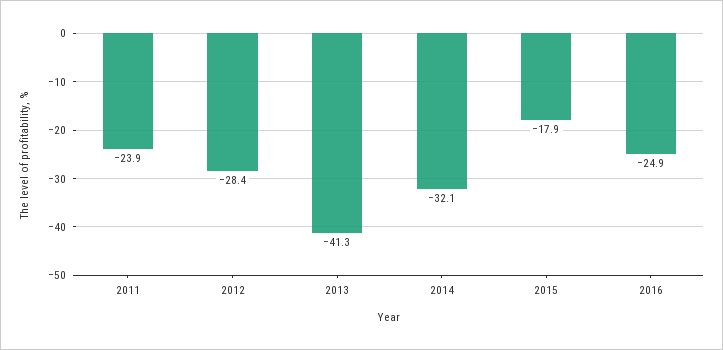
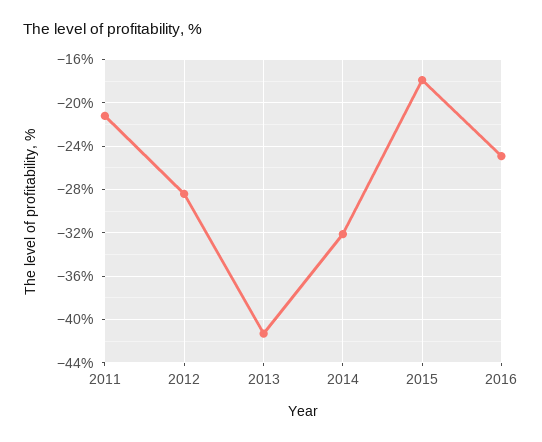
2011: -23.9 -> -21

